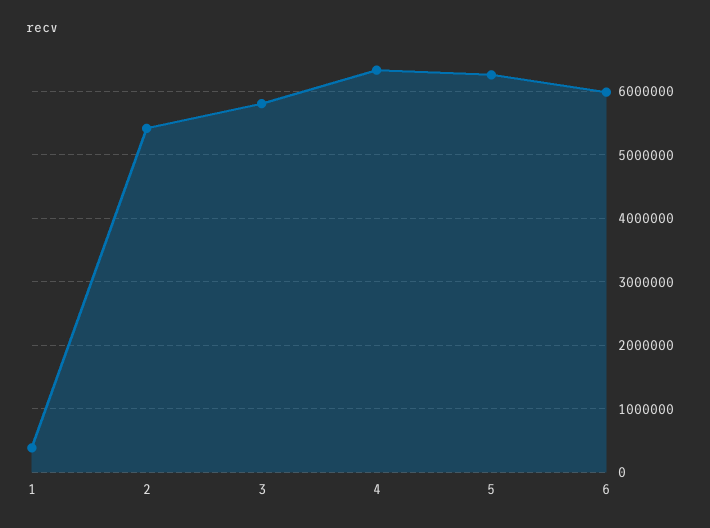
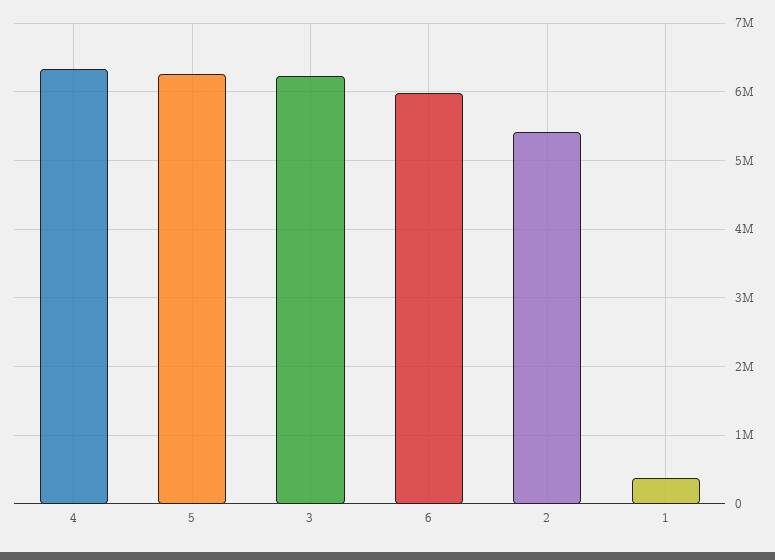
3: 5800000 -> 6200000

